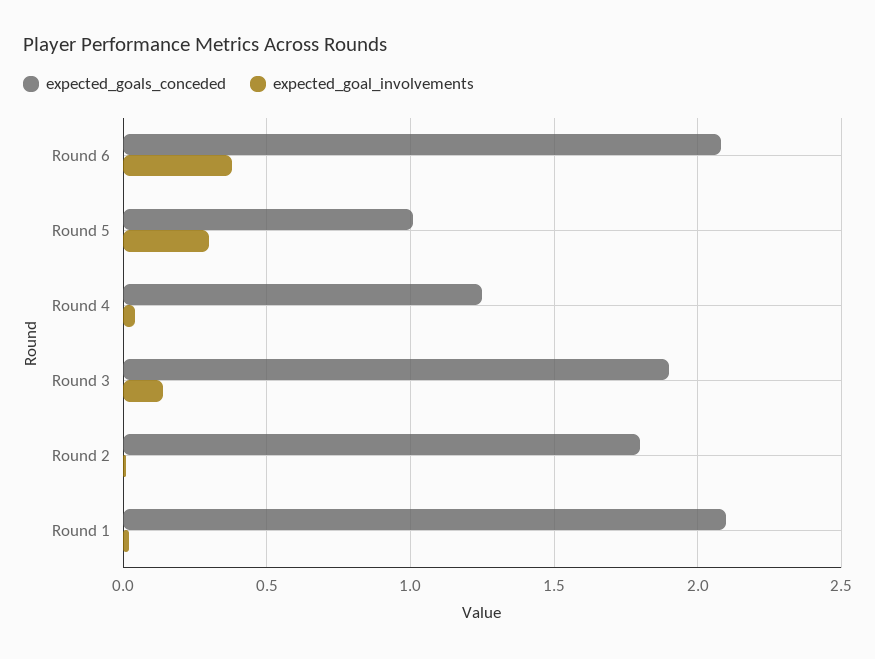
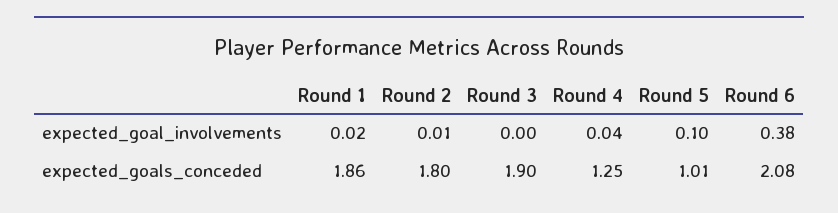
expected_goal_involvements, Round 5: 0.3 -> 0.1
expected_goal_involvements, Round 3: 0.15 -> 0
expected_goals_conceded, Round 1: 2.1 -> 1.86

